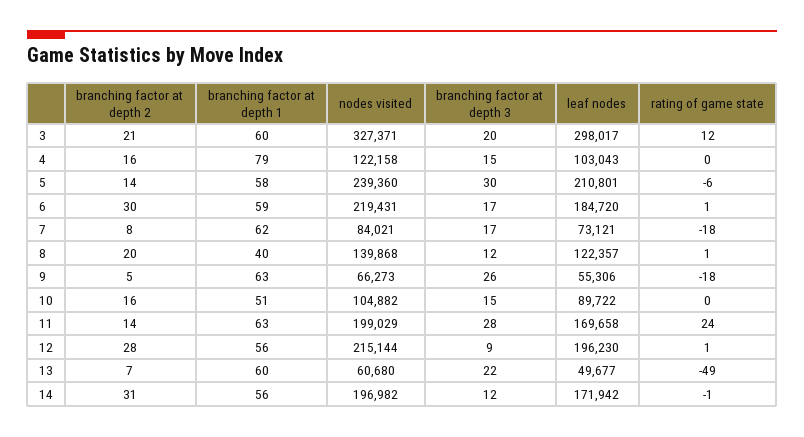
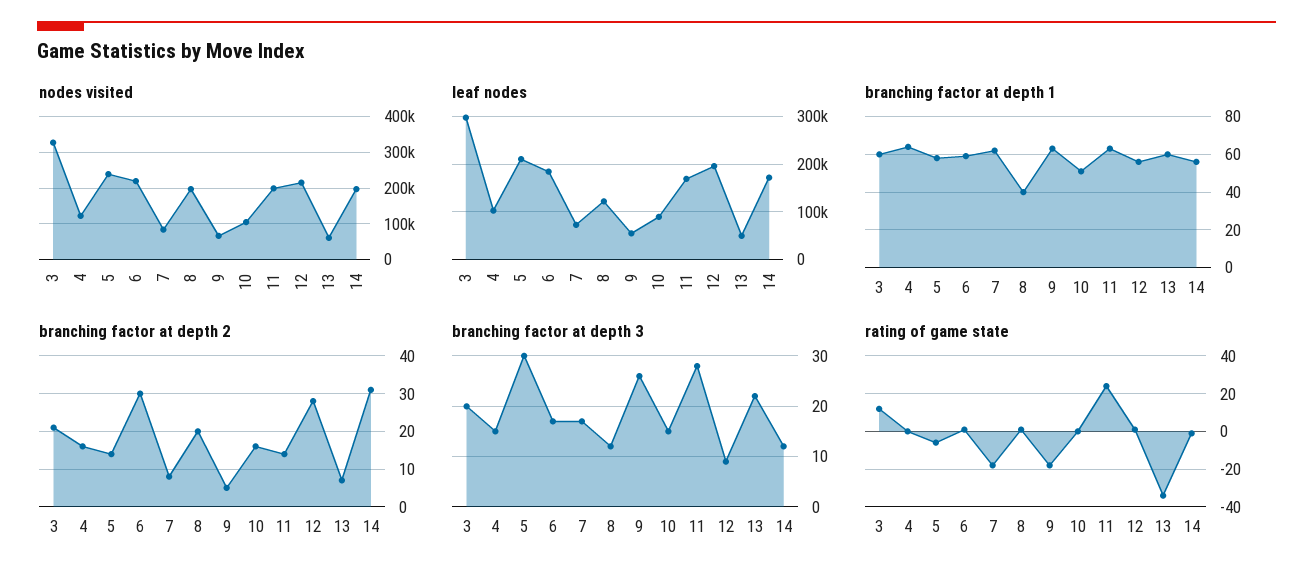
branching factor at depth 1, 4: 79 -> 65
nodes visited, 8: 139868 -> 200000
rating of game state, 13: -49 -> -35

